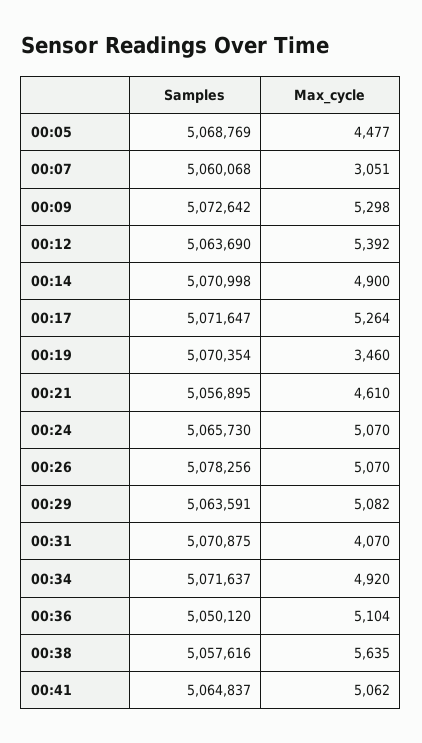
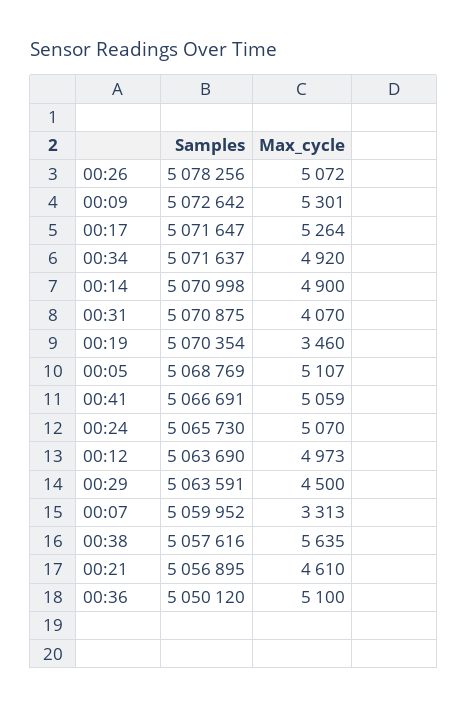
Max_cycle, 00:05: 4477 -> 5107
Samples, 00:07: 5060068 -> 5059952
Max_cycle, 00:07: 3051 -> 3313
Max_cycle, 00:09: 5298 -> 5301
Max_cycle, 00:12: 5392 -> 4973
Max_cycle, 00:26: 5070 -> 5072
Max_cycle, 00:29: 5082 -> 4500
Max_cycle, 00:36: 5104 -> 5100
Samples, 00:41: 5064837 -> 5066691
Max_cycle, 00:41: 5062 -> 5059

